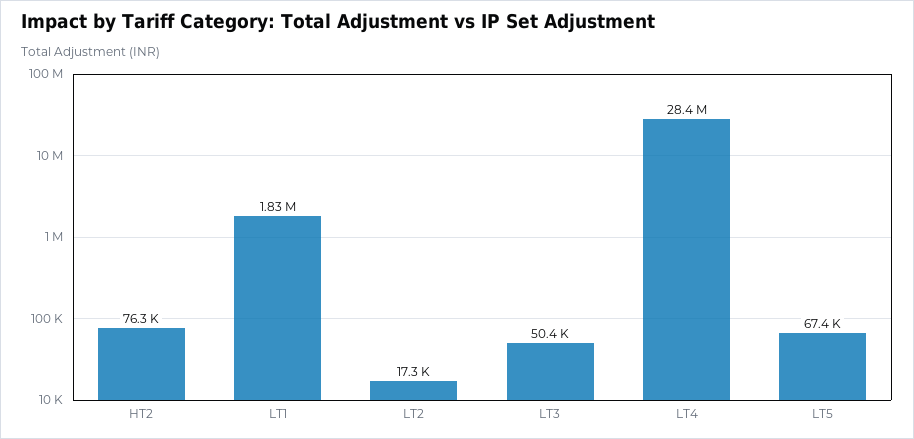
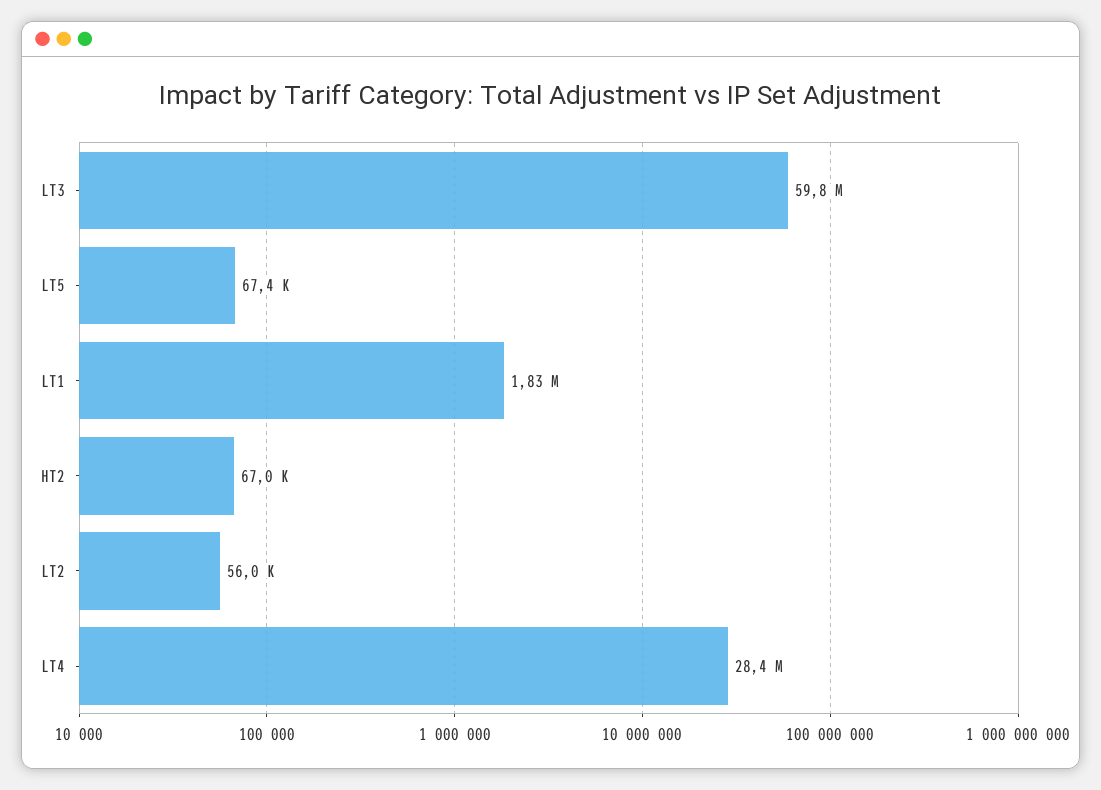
HT2: 76300 -> 67000
LT2: 17300 -> 56000
LT3: 50400 -> 59800000

